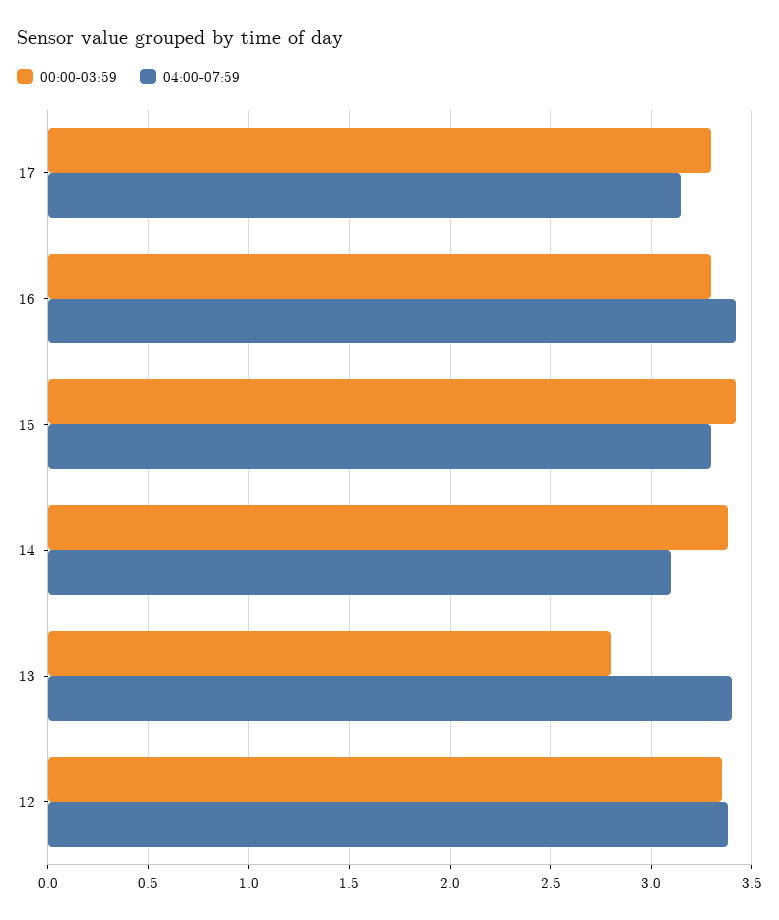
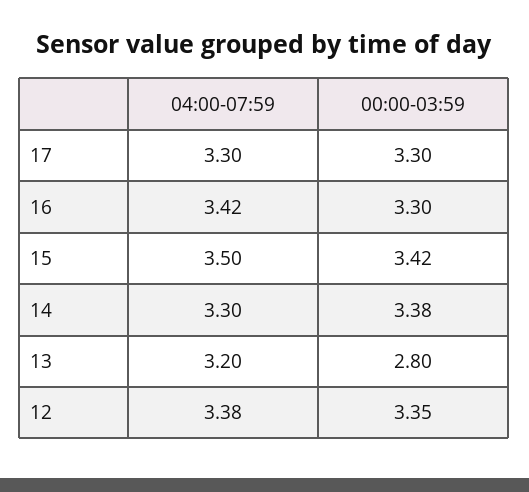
04:00-07:59, 17: 3.15 -> 3.3
04:00-07:59, 15: 3.3 -> 3.5
04:00-07:59, 14: 3.1 -> 3.3
04:00-07:59, 13: 3.4 -> 3.2

